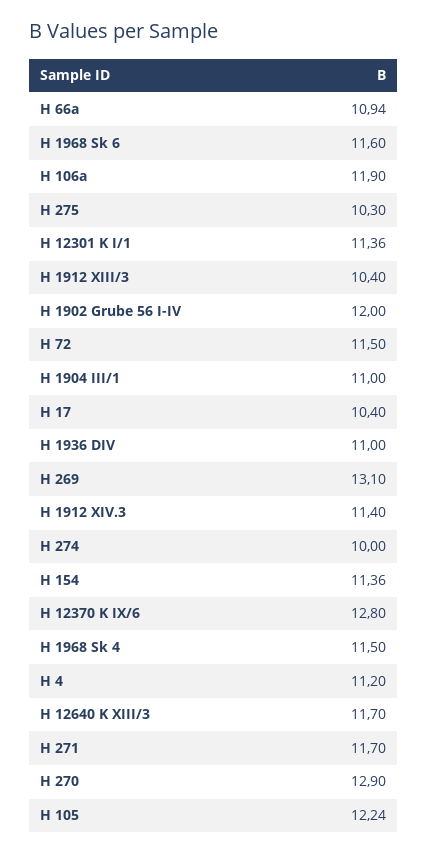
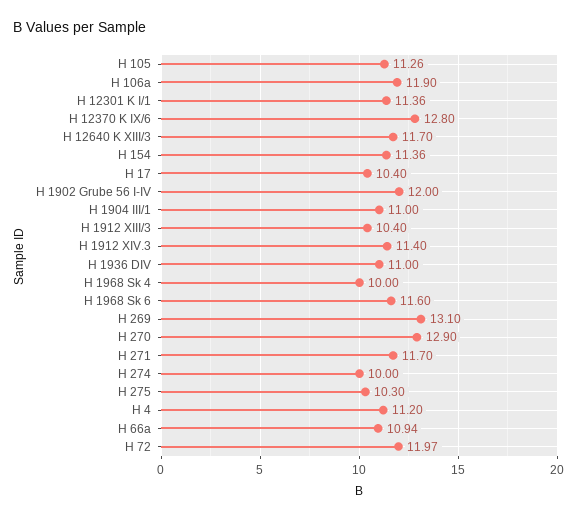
H 72: 11.5 -> 11.97
H 1968 Sk 4: 11.5 -> 10
H 105: 12.24 -> 11.26

